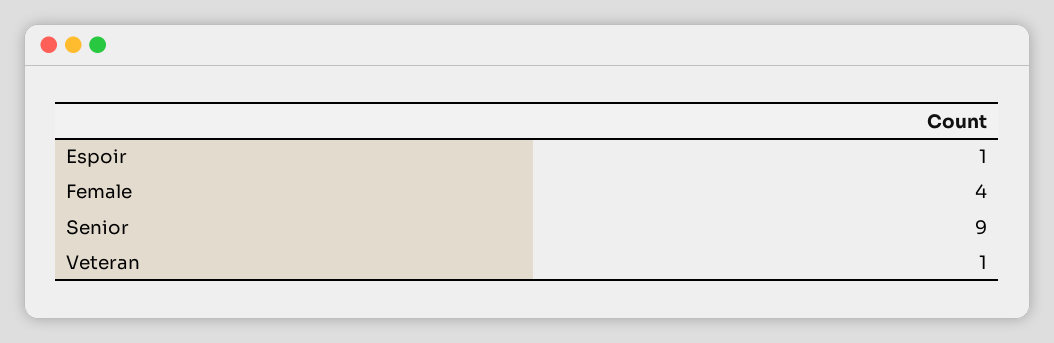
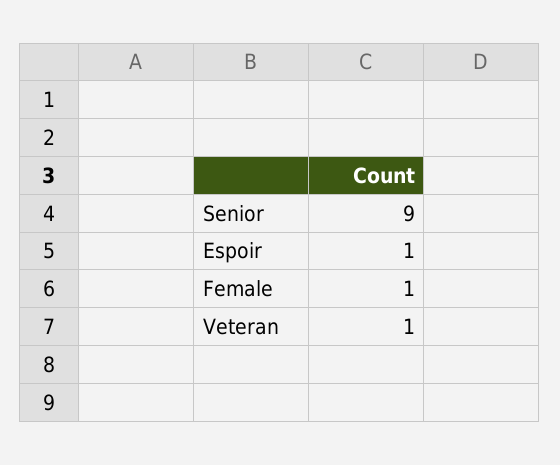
Female: 4 -> 1

